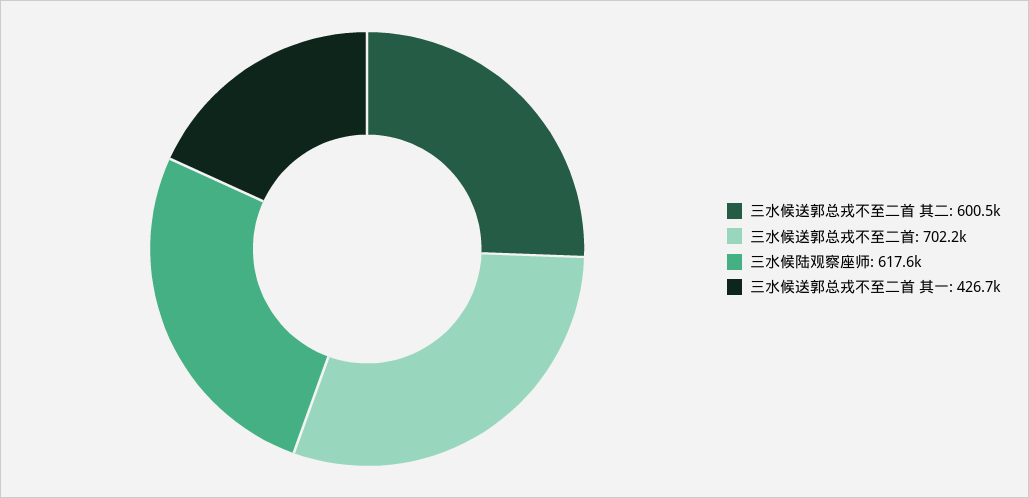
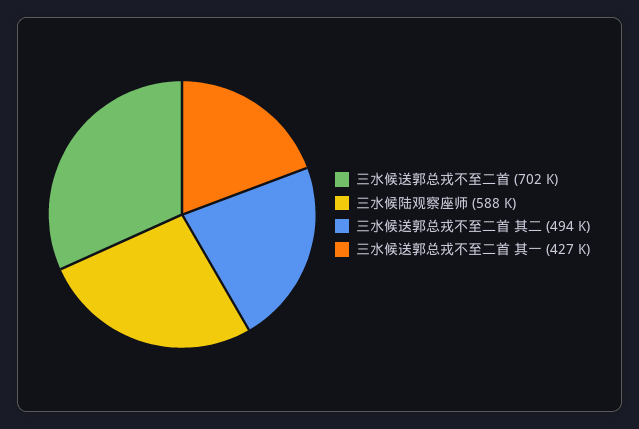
三水候送郭总戎不至二首 其二: 600500 -> 494000
三水候陆观察座师: 617600 -> 588000

